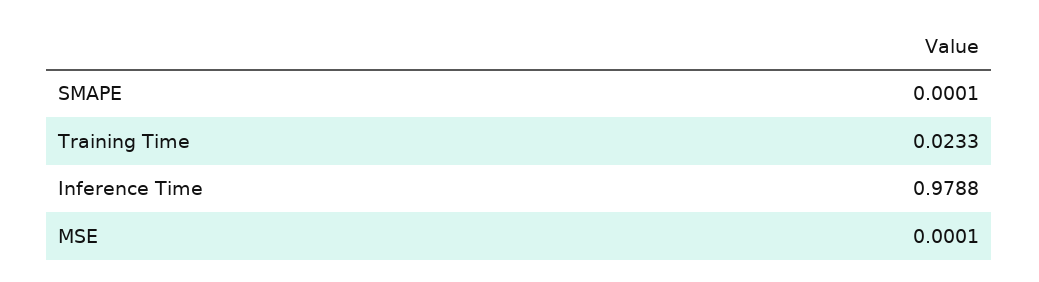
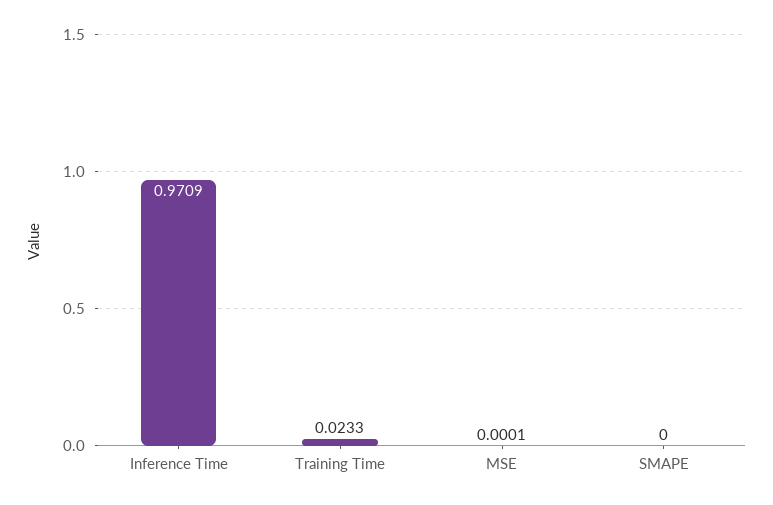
SMAPE: 0.0001 -> 0
Inference Time: 0.9788 -> 0.9709

